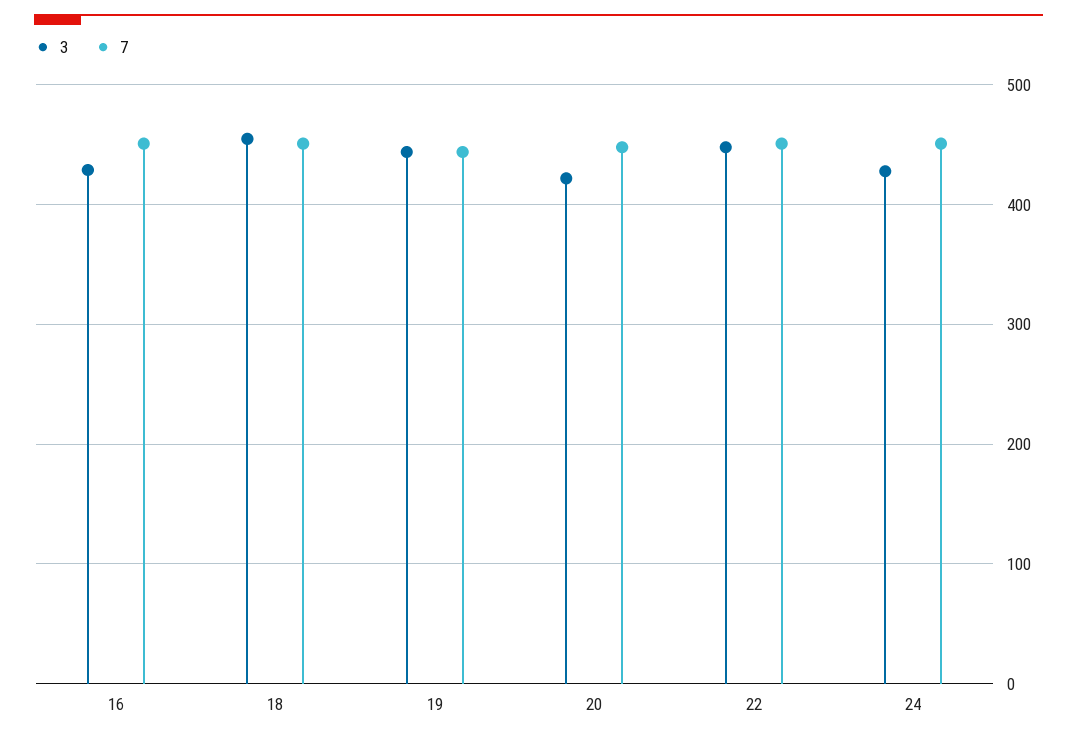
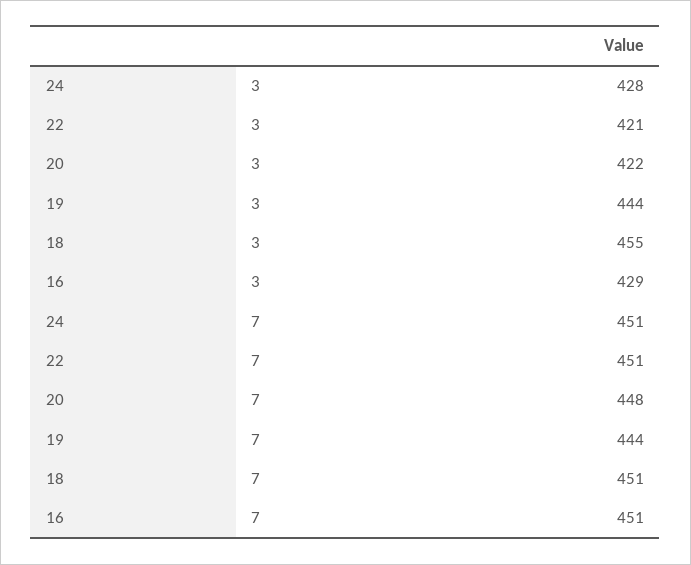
3, 22: 450 -> 421

